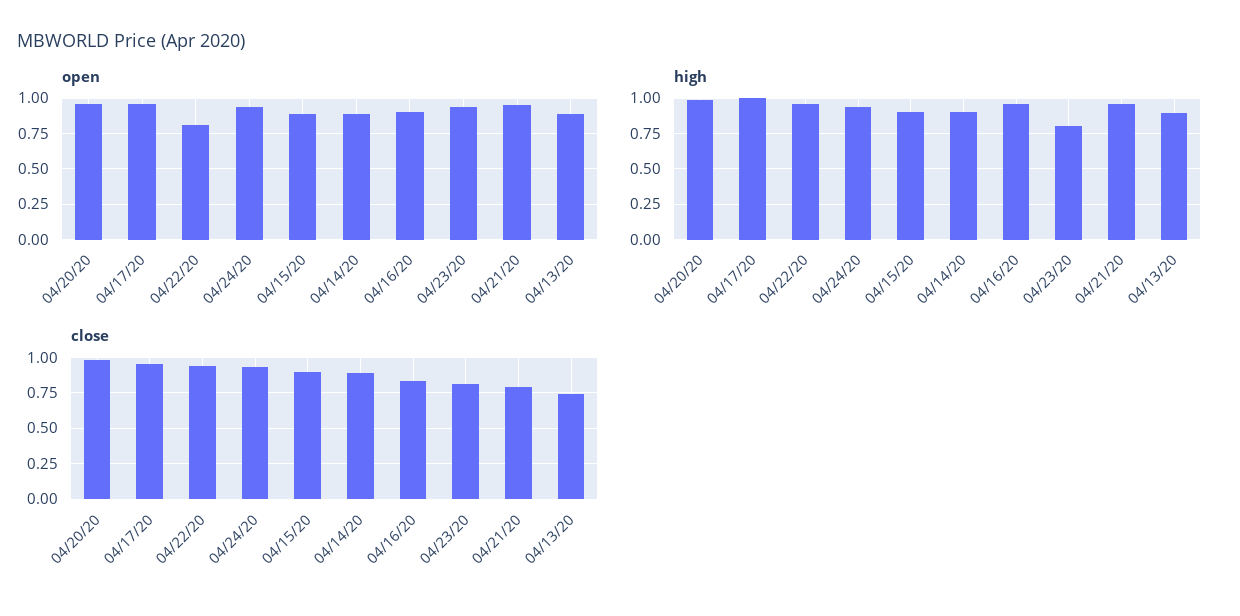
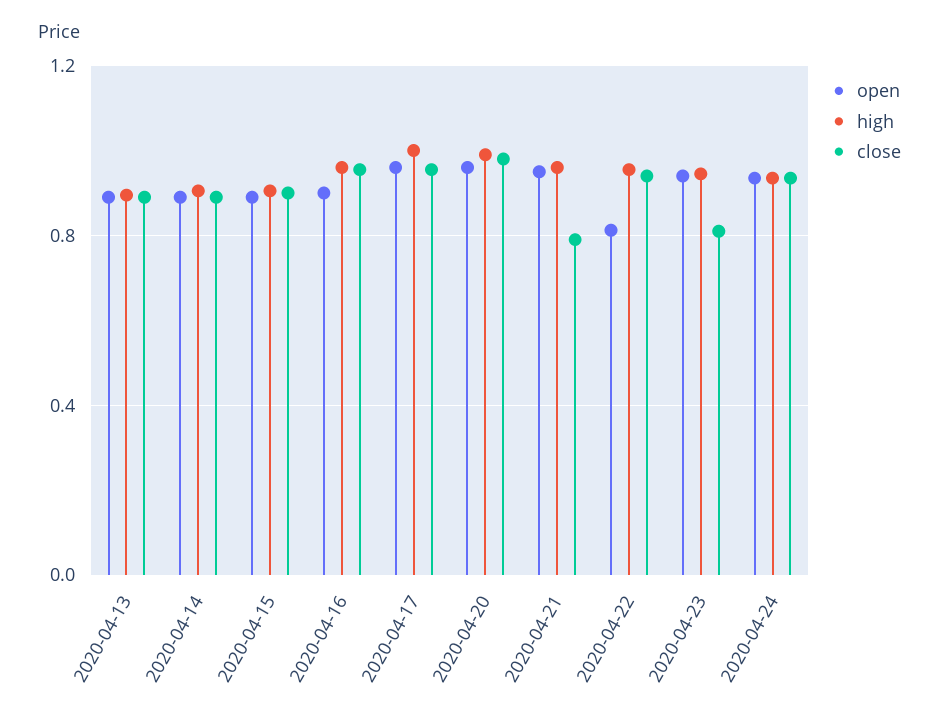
high, 04/23/20: 0.8 -> 0.95
close, 04/16/20: 0.85 -> 0.95
close, 04/13/20: 0.75 -> 0.9

